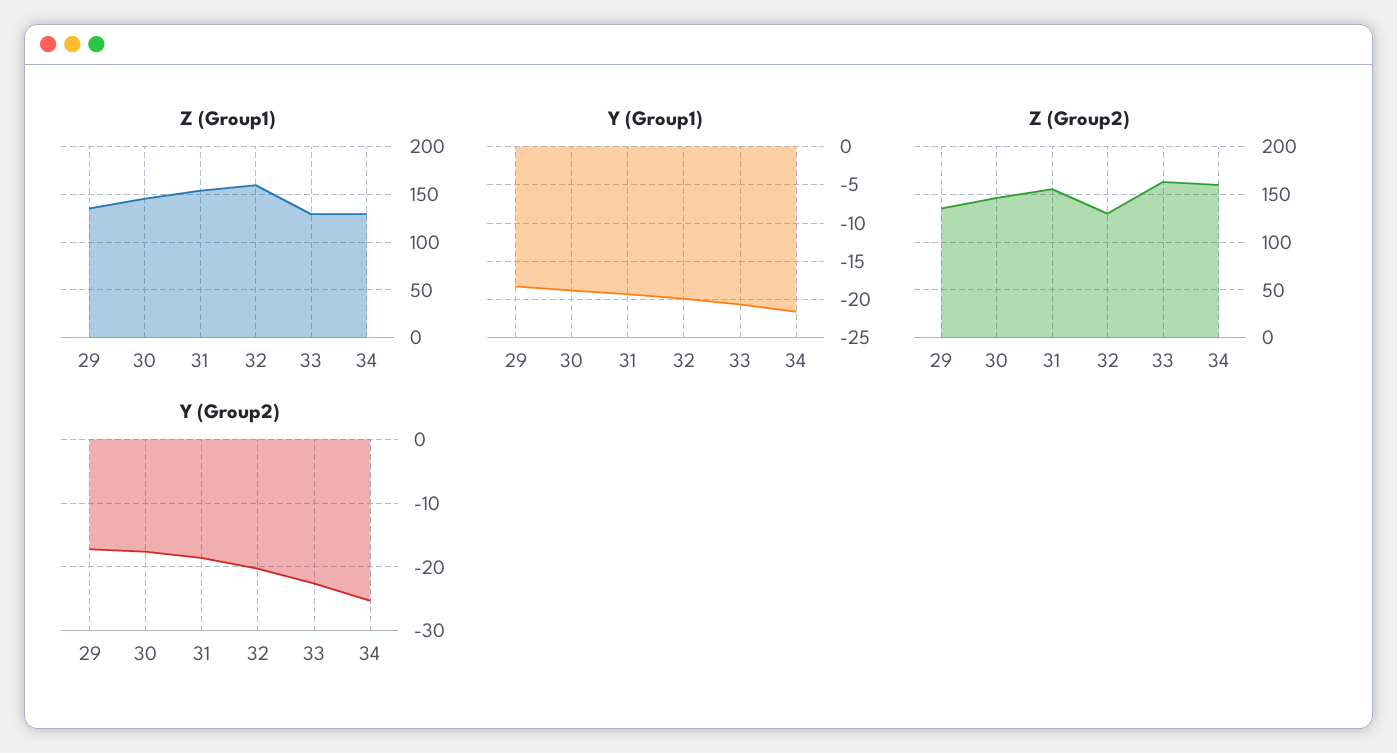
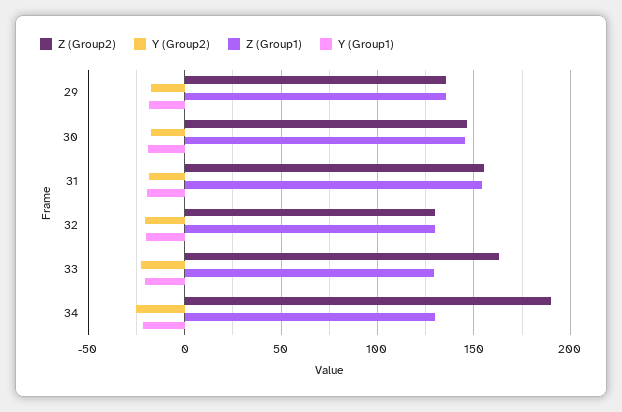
Z (Group1), 32: 160 -> 130
Z (Group2), 34: 160 -> 190

